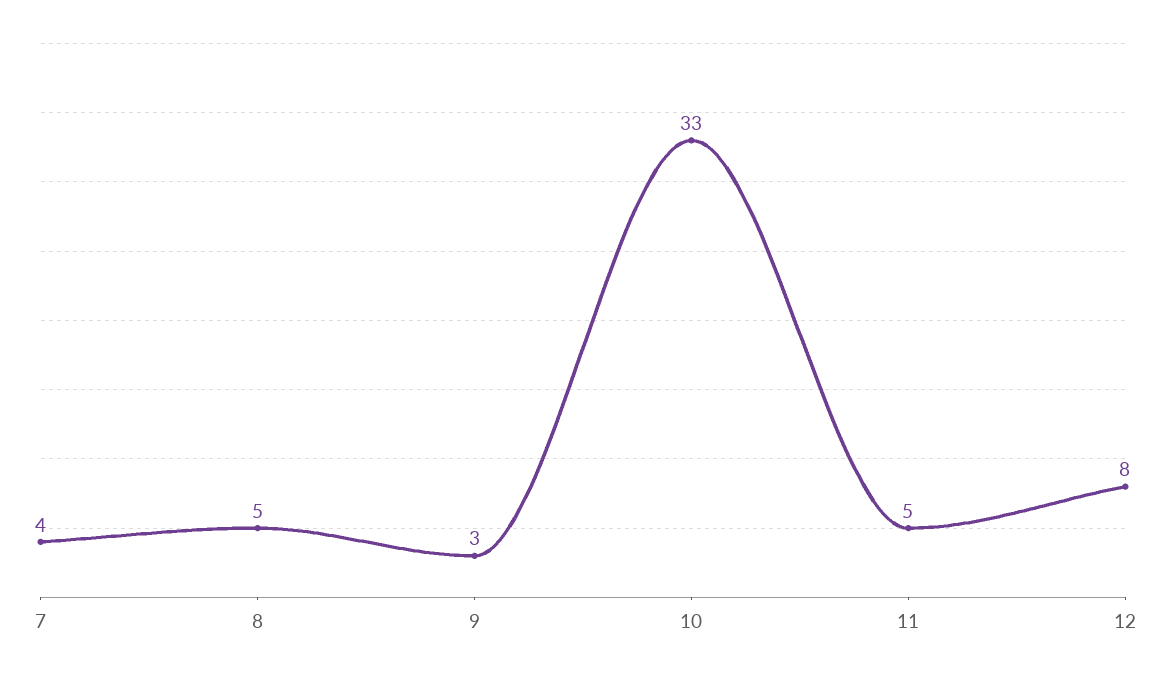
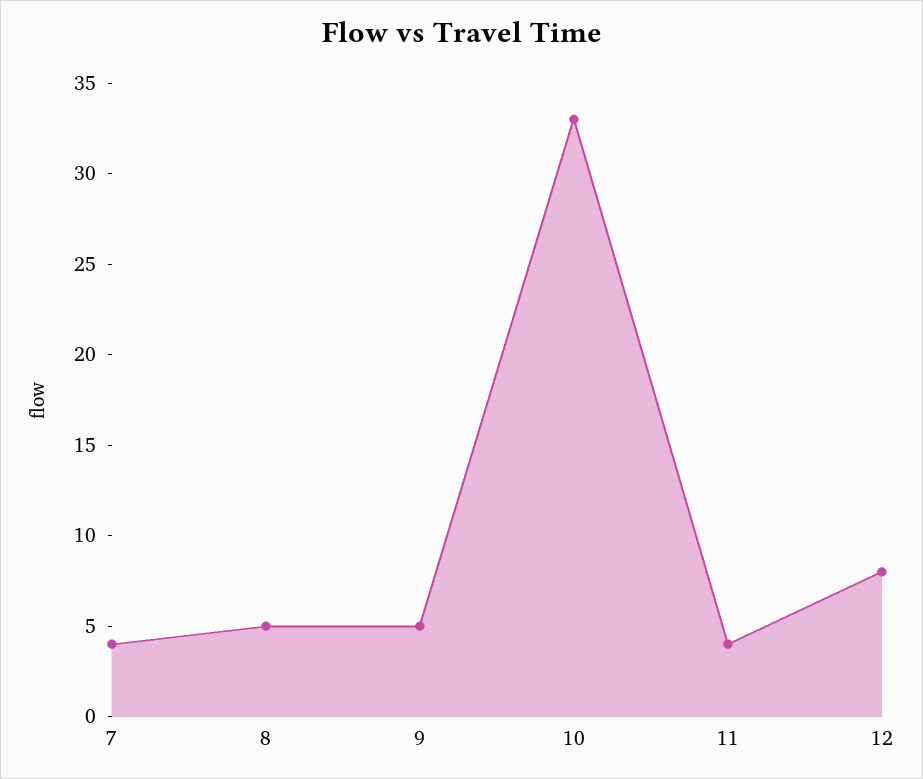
9: 3 -> 5
11: 5 -> 4

